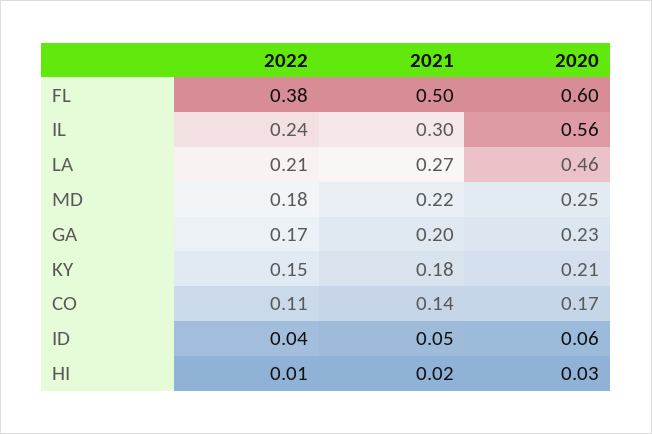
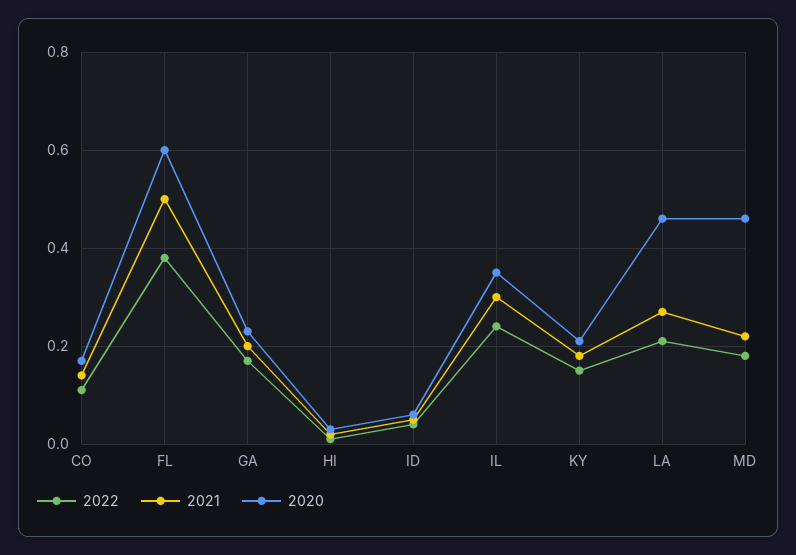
2020, IL: 0.56 -> 0.35
2020, MD: 0.25 -> 0.45

